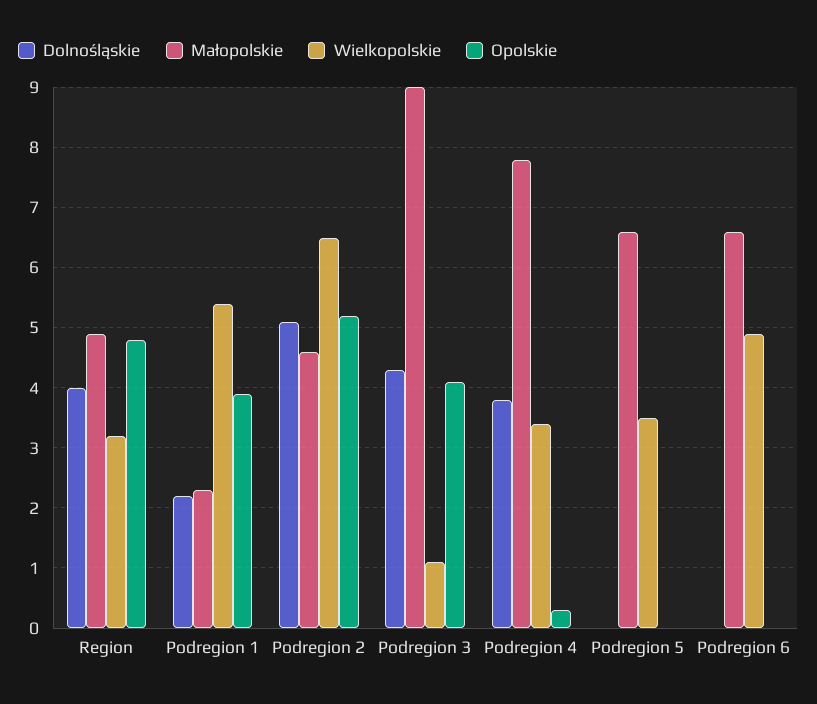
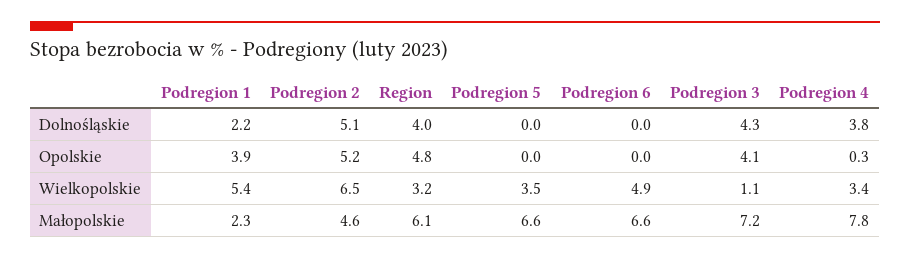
Małopolskie, Region: 4.9 -> 6.1
Małopolskie, Podregion 3: 9 -> 7.2

